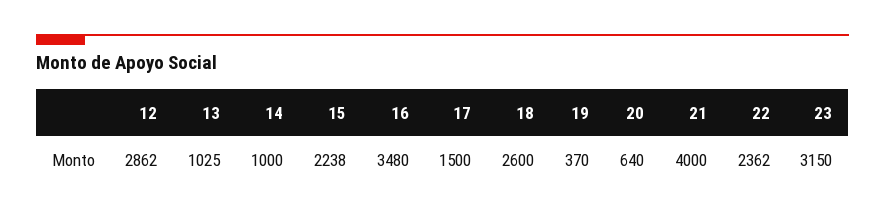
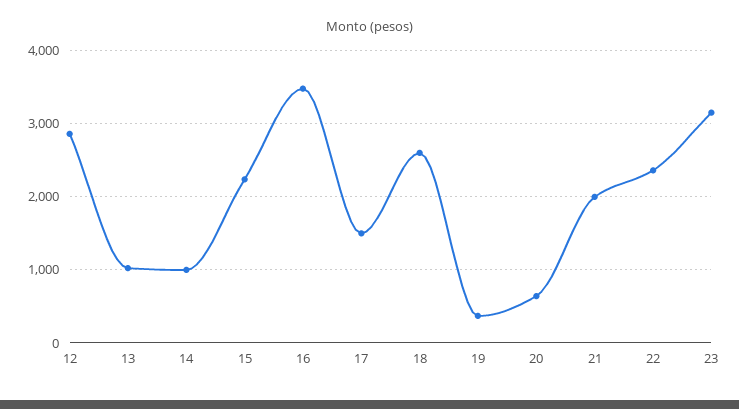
21: 4000 -> 2000

